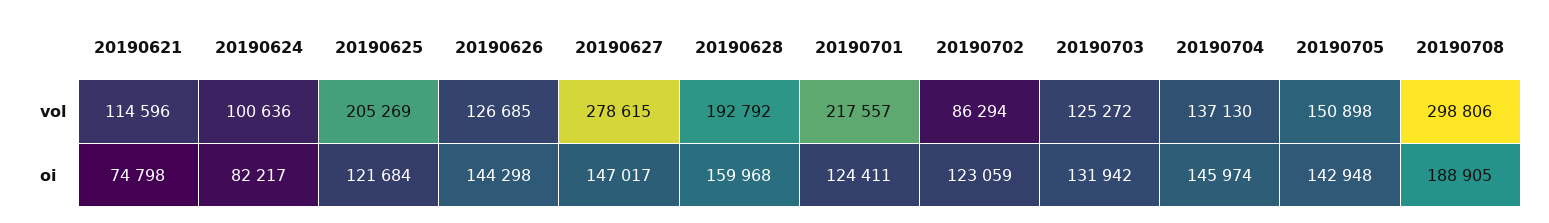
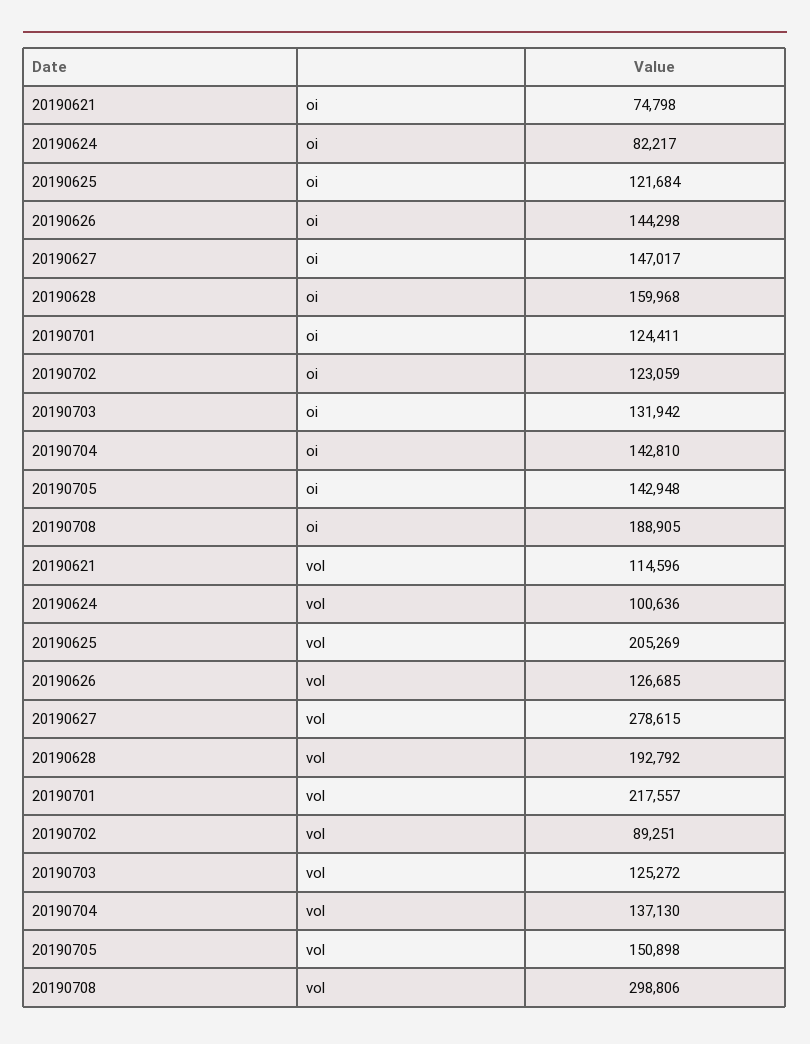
20190702, vol: 86294 -> 89251
20190704, oi: 145974 -> 142810

